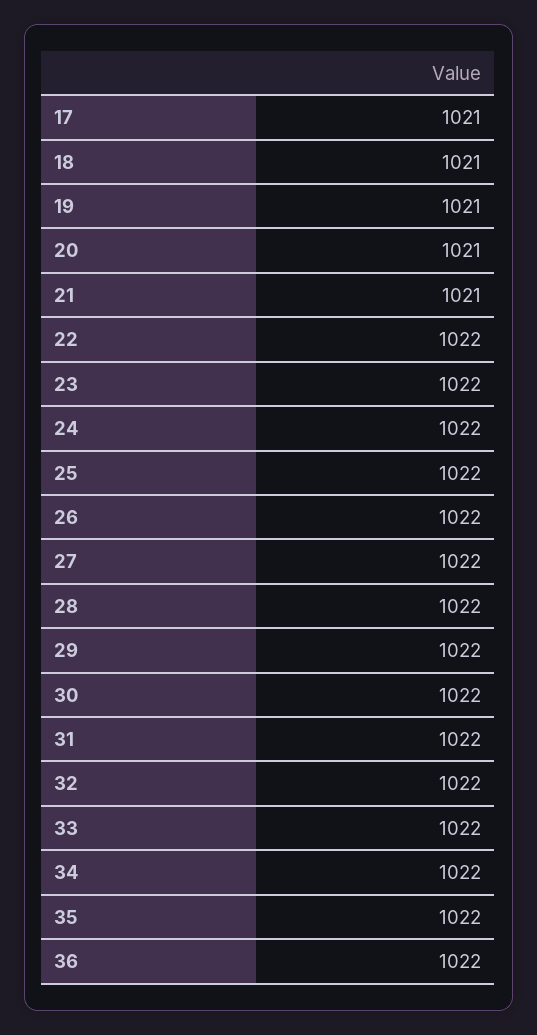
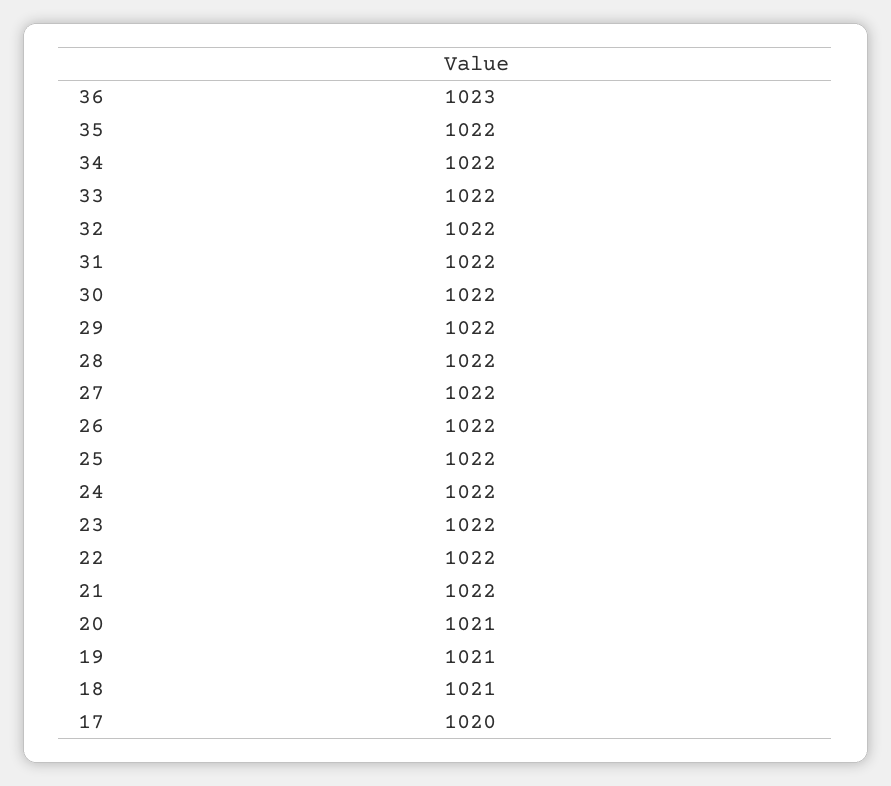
17: 1021 -> 1020
21: 1021 -> 1022
36: 1022 -> 1023

